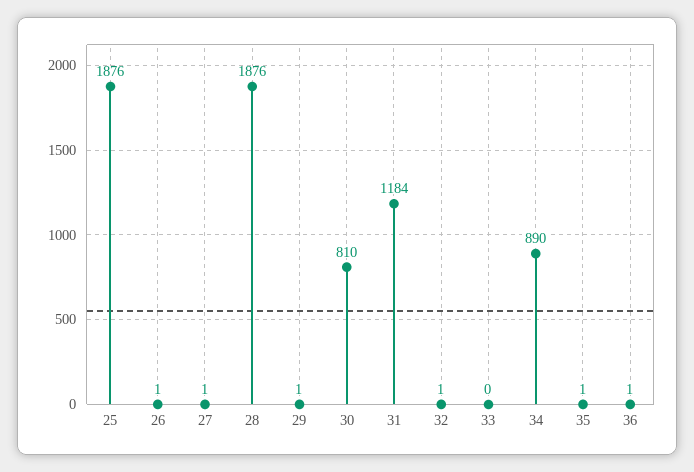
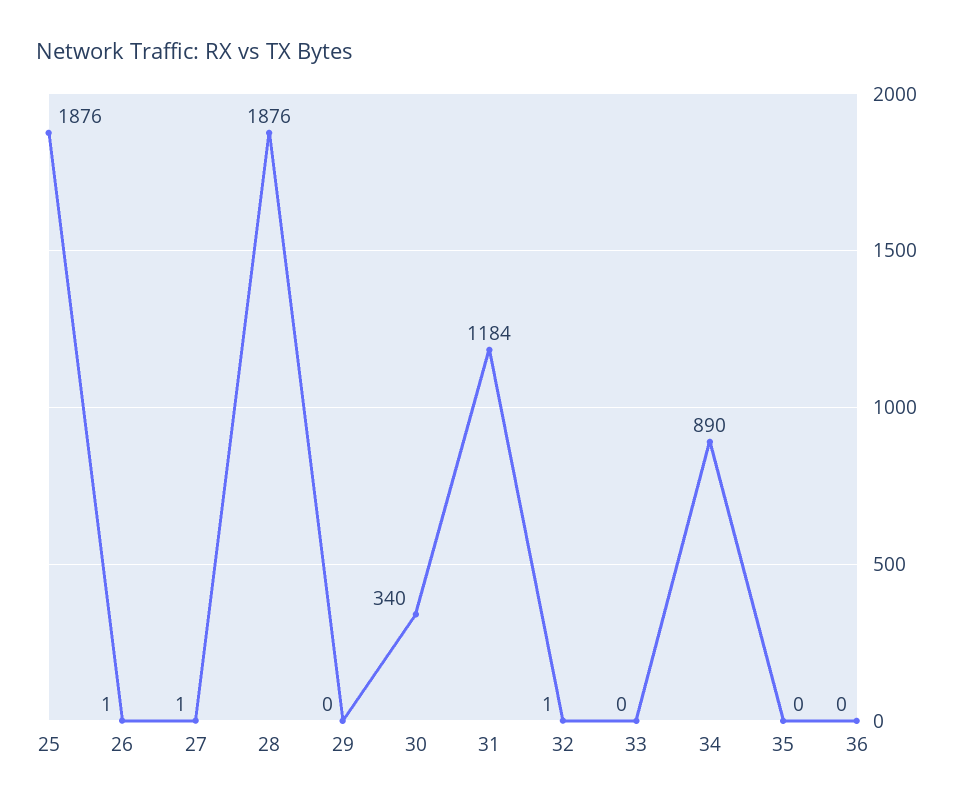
29: 1 -> 0
30: 810 -> 340
35: 1 -> 0
36: 1 -> 0

